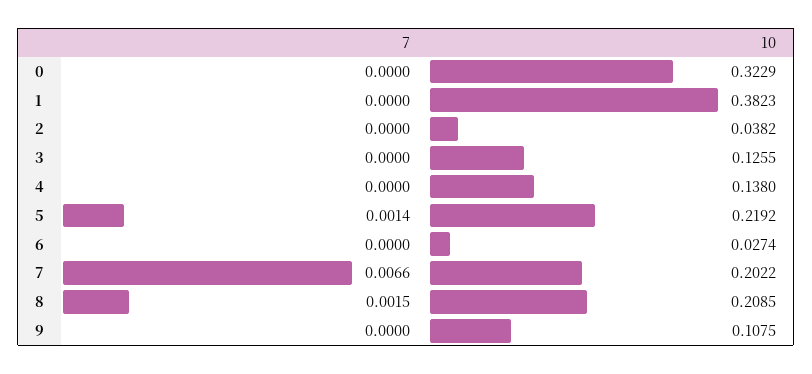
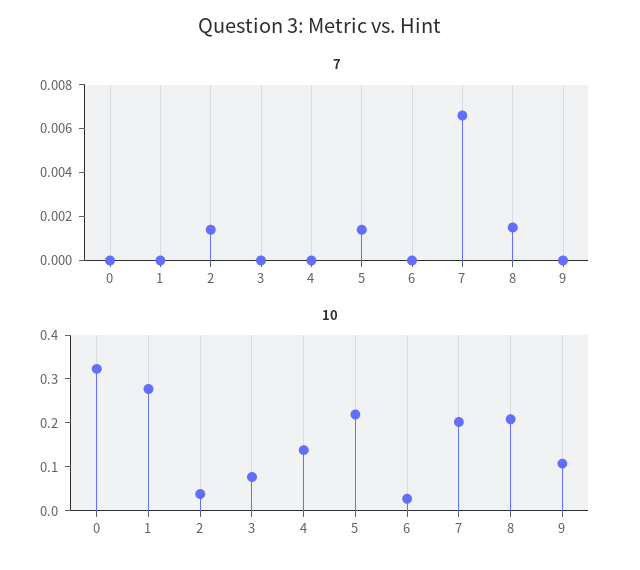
10, 1: 0.3823 -> 0.28
7, 2: 0 -> 0.0015
10, 3: 0.1255 -> 0.08

